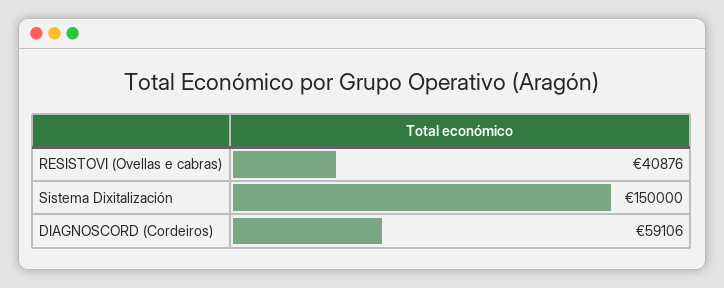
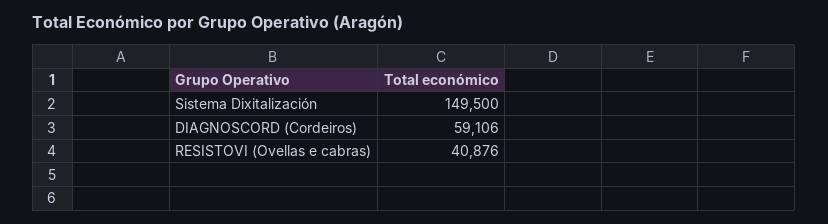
Sistema Dixitalización: 150000 -> 149500

